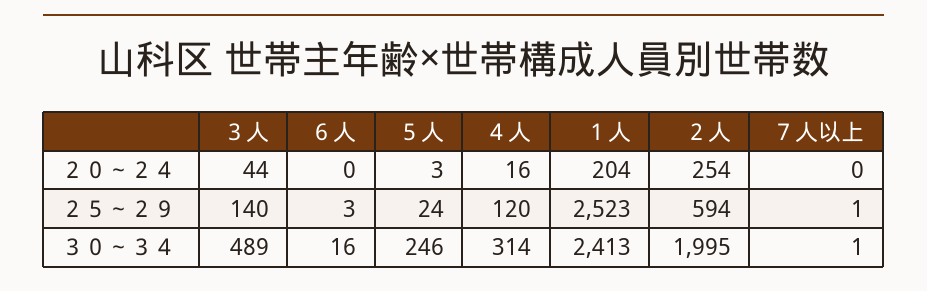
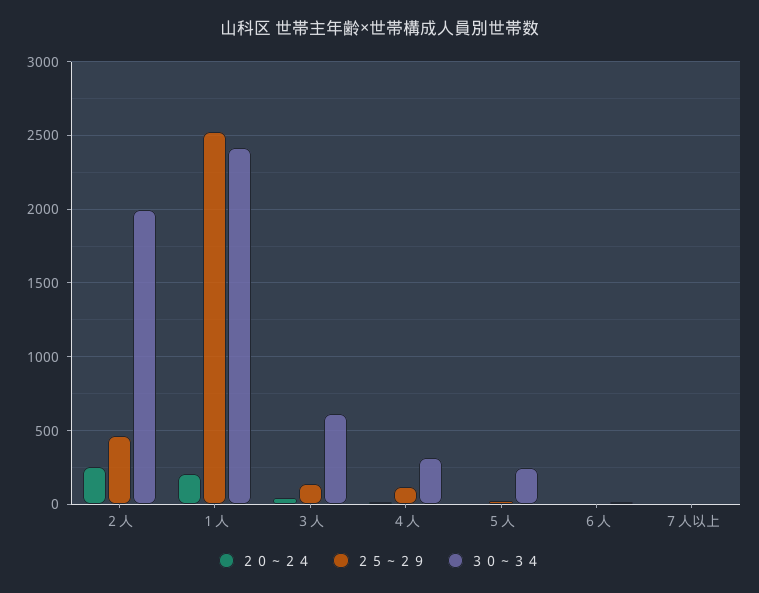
２５～２９, ２人: 594 -> 450
３０～３４, ３人: 489 -> 600

